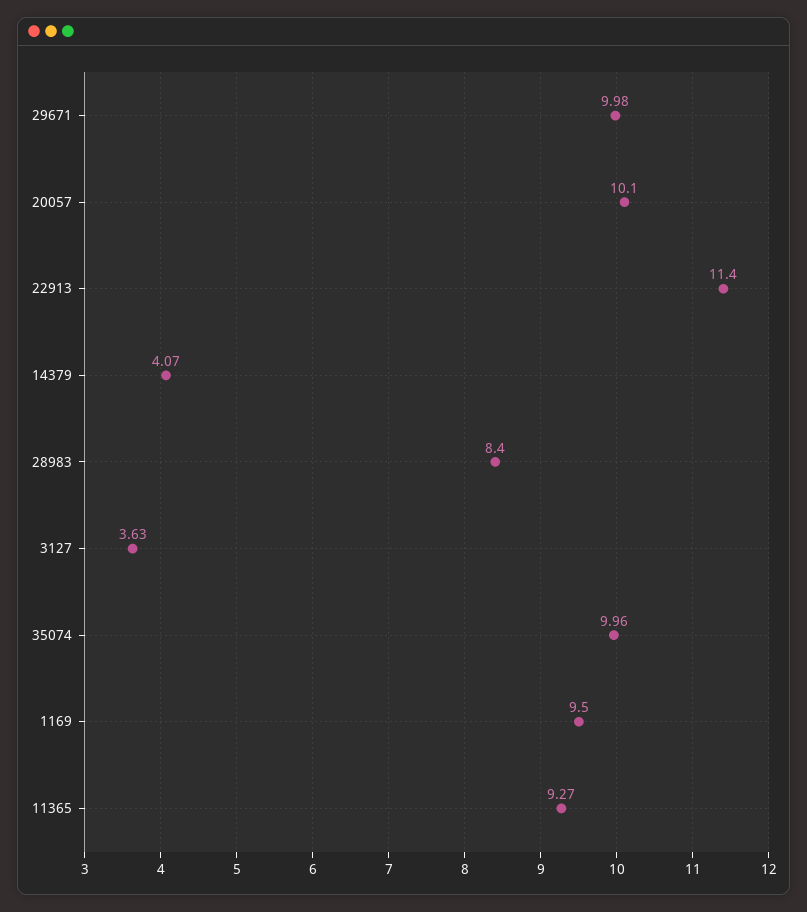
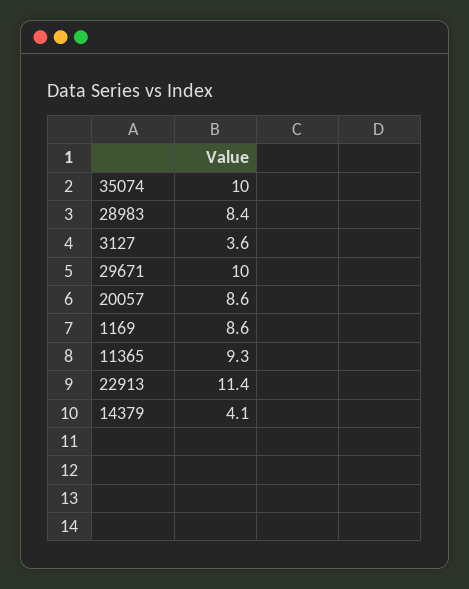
20057: 10.1 -> 8.6
1169: 9.5 -> 8.6

